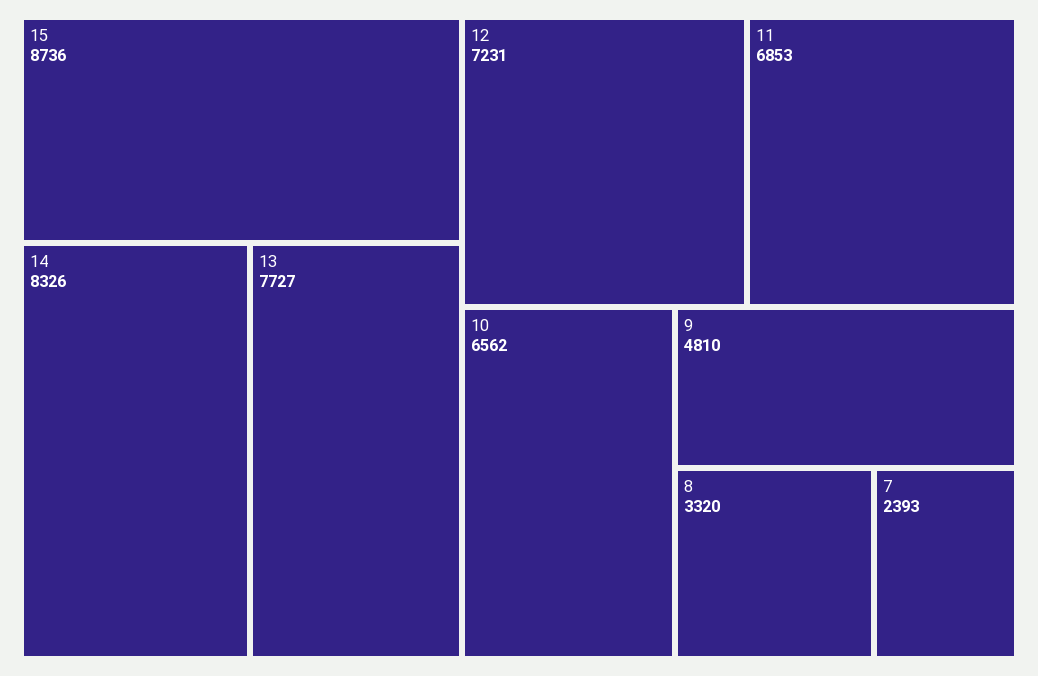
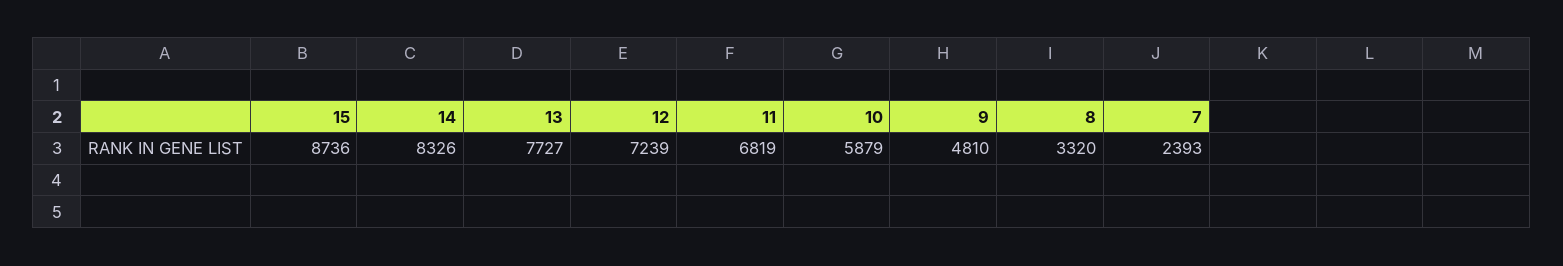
12: 7231 -> 7239
11: 6853 -> 6819
10: 6562 -> 5879

